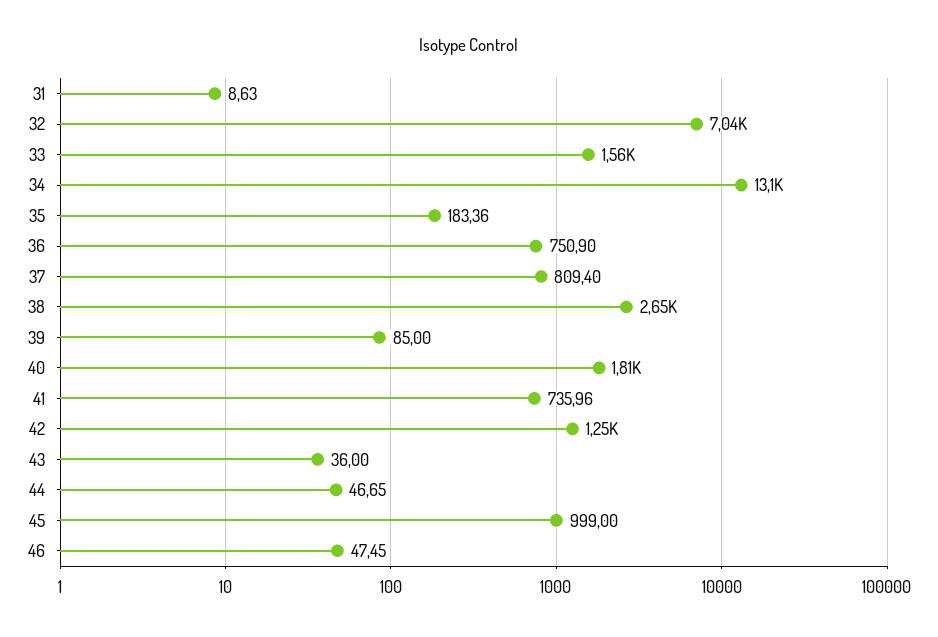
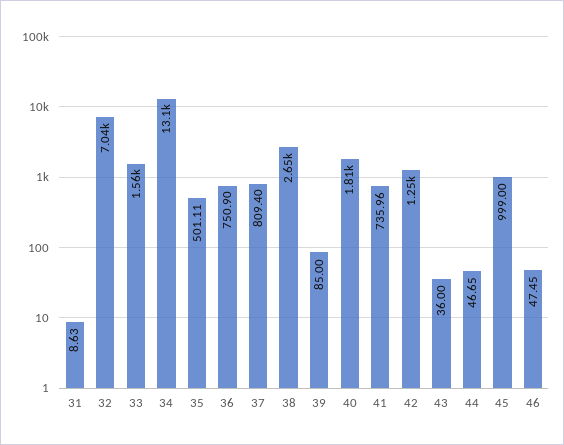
35: 183.36 -> 501.11

